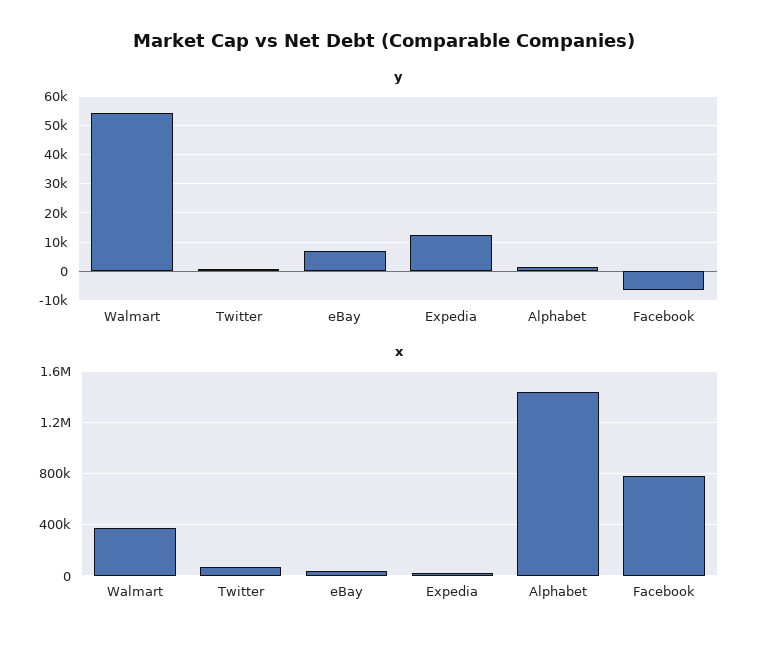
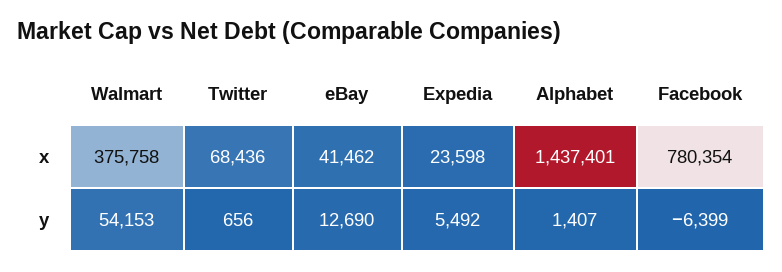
y, eBay: 7500 -> 12690
y, Expedia: 12500 -> 5492

